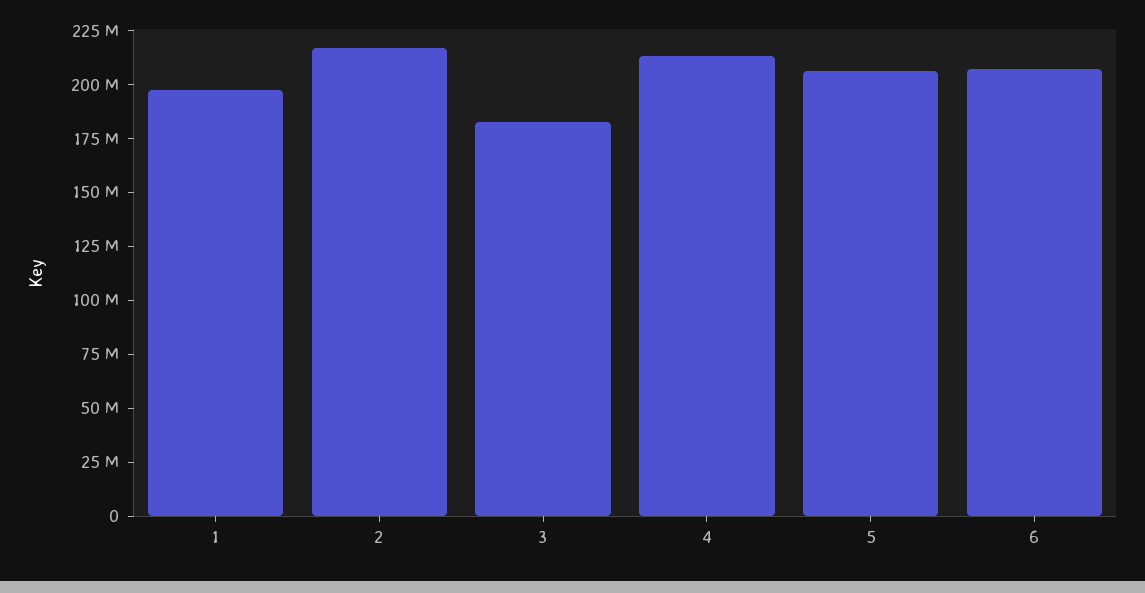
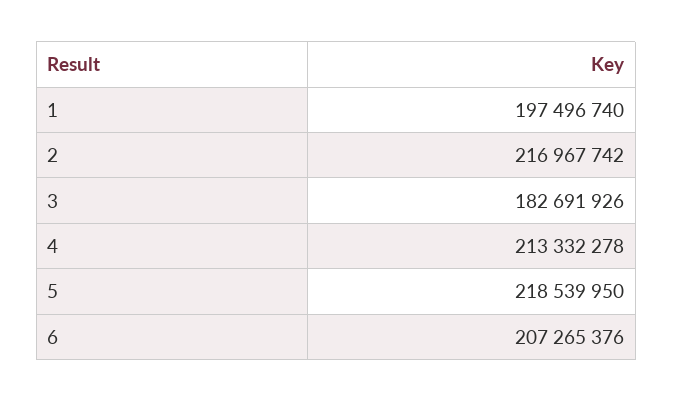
5: 205000000 -> 218539950

